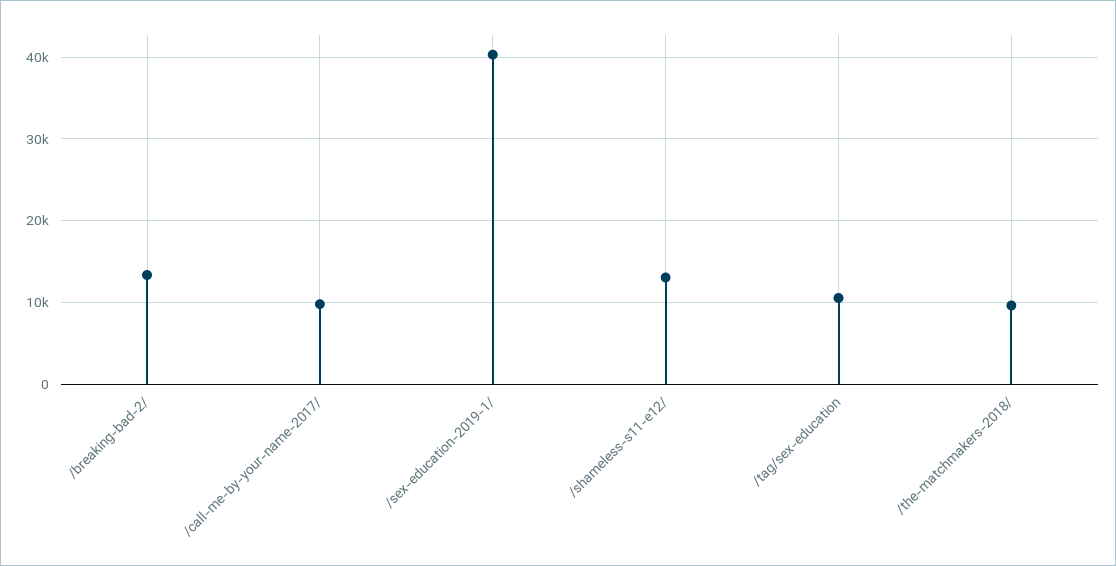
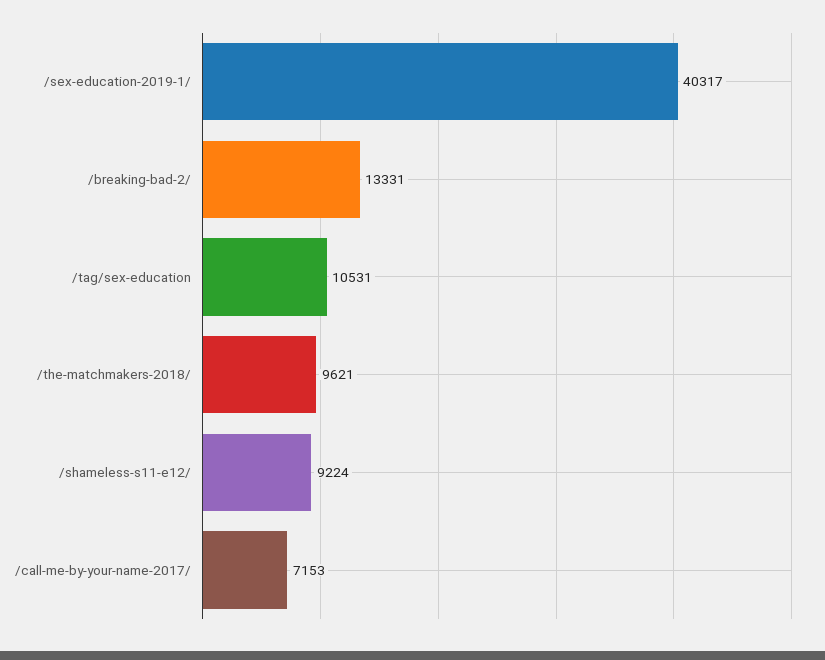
/call-me-by-your-name-2017/: 10000 -> 7153
/shameless-s11-e12/: 13000 -> 9224

